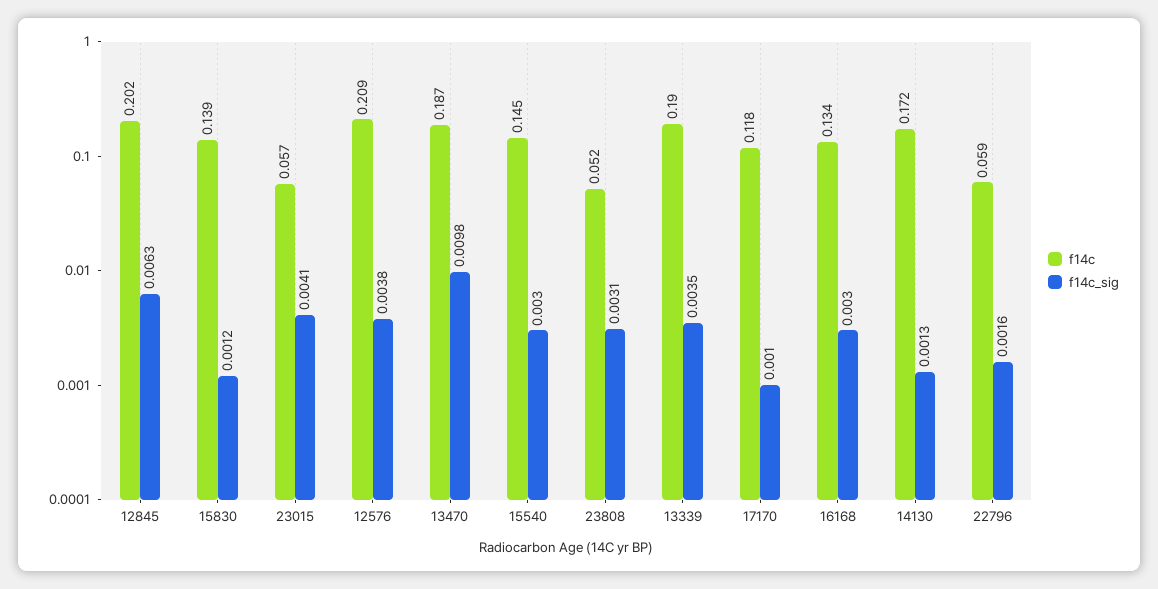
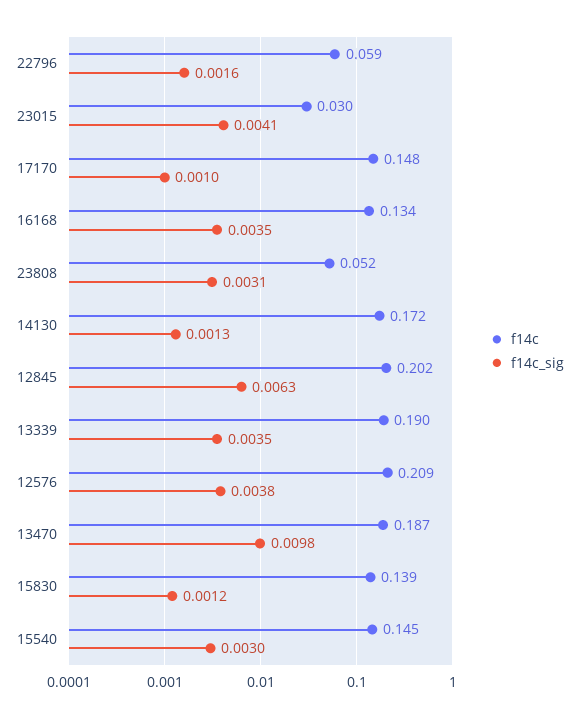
f14c, 23015: 0.057 -> 0.03
f14c, 17170: 0.118 -> 0.148
f14c_sig, 16168: 0.003 -> 0.0035

